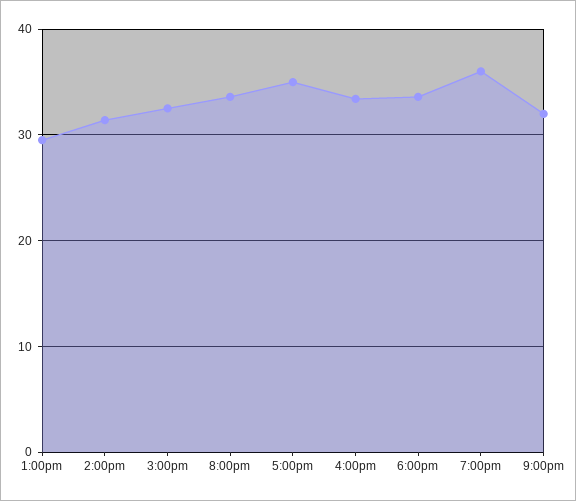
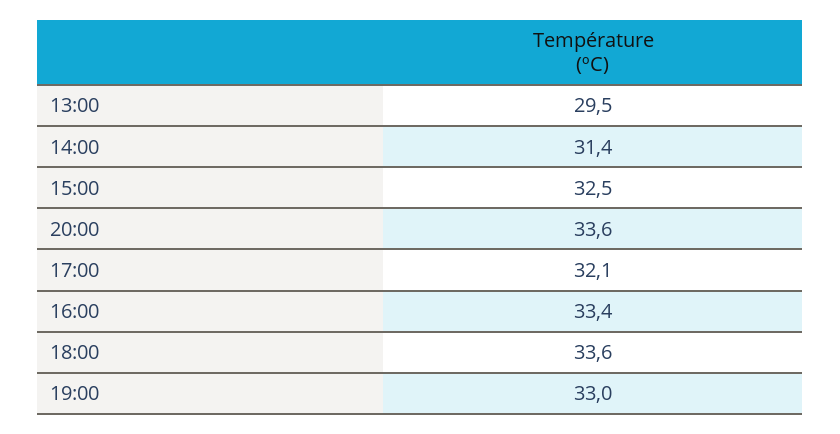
5:00pm: 35 -> 32.1
7:00pm: 36 -> 33
9:00pm: 32 -> none

